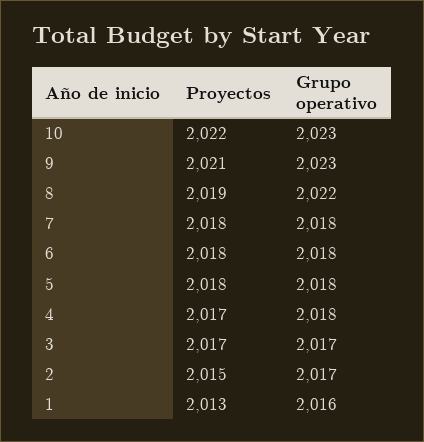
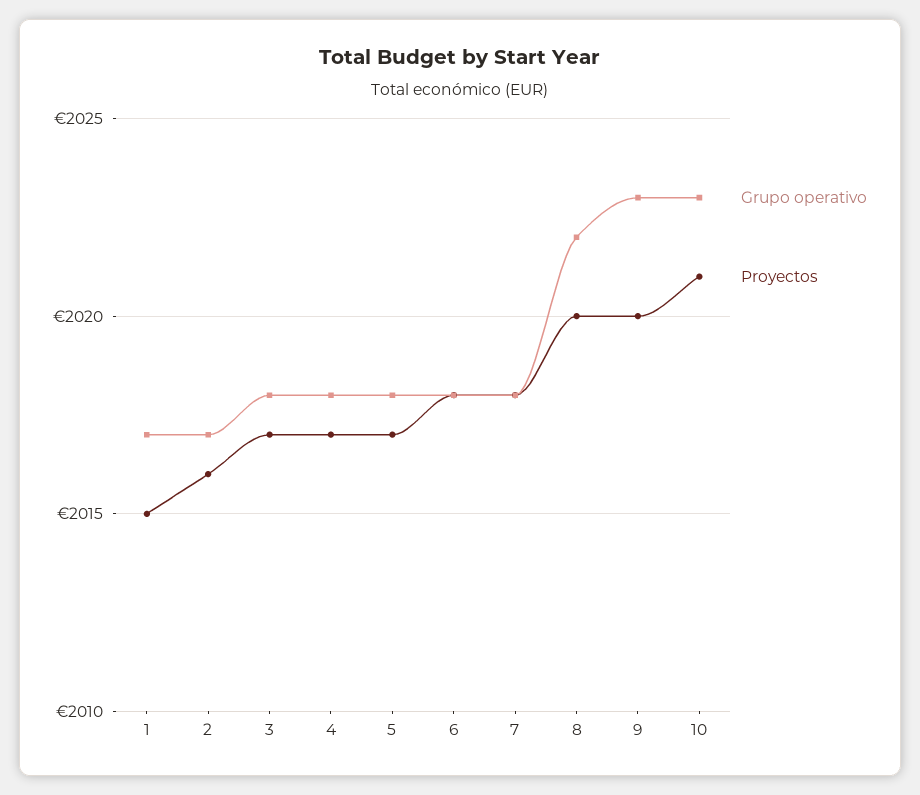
Proyectos, 10: 2022 -> 2021
Proyectos, 9: 2021 -> 2020
Proyectos, 8: 2019 -> 2020
Proyectos, 5: 2018 -> 2017
Grupo operativo, 3: 2017 -> 2018
Proyectos, 2: 2015 -> 2016
Proyectos, 1: 2013 -> 2015
Grupo operativo, 1: 2016 -> 2017

